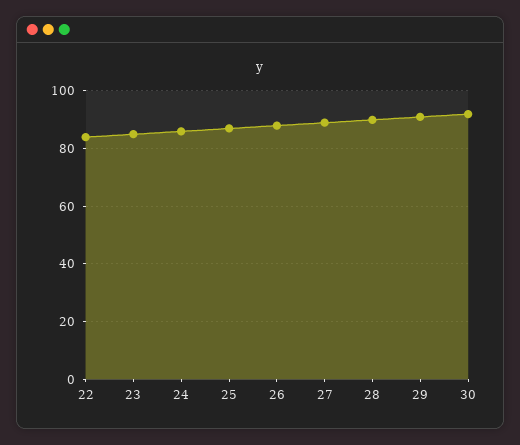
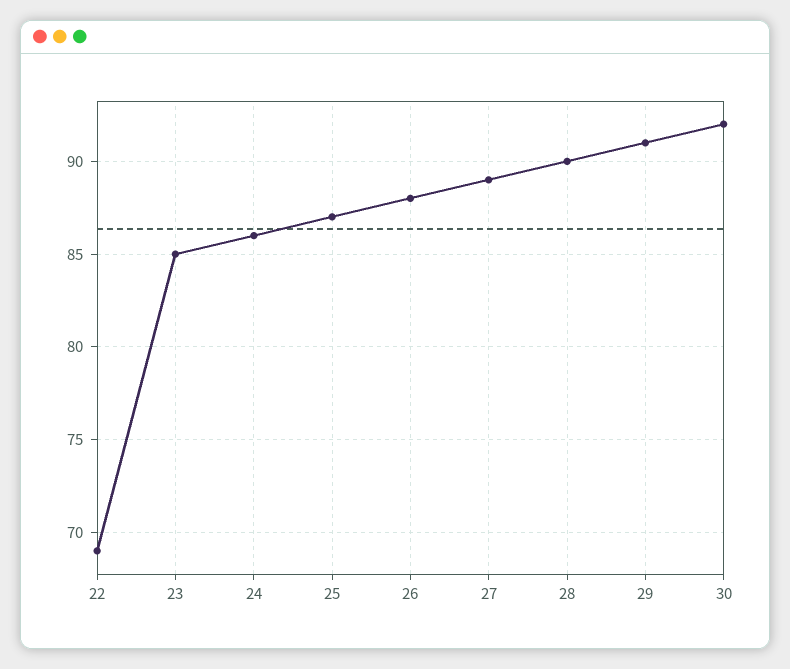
22: 85 -> 69

